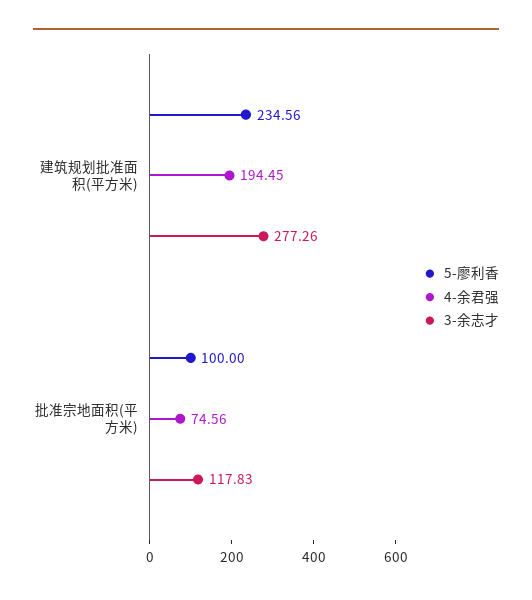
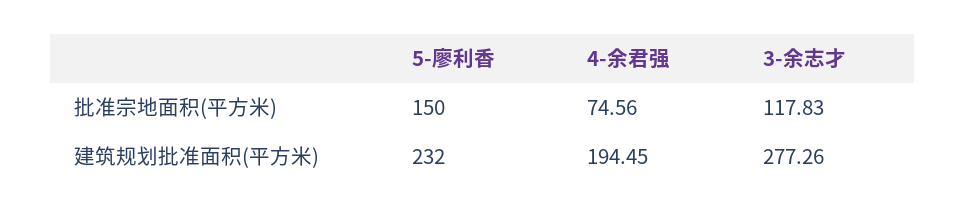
5-廖利香, 建筑规划批准面积(平方米): 234.56 -> 232
5-廖利香, 批准宗地面积(平方米): 100 -> 150

